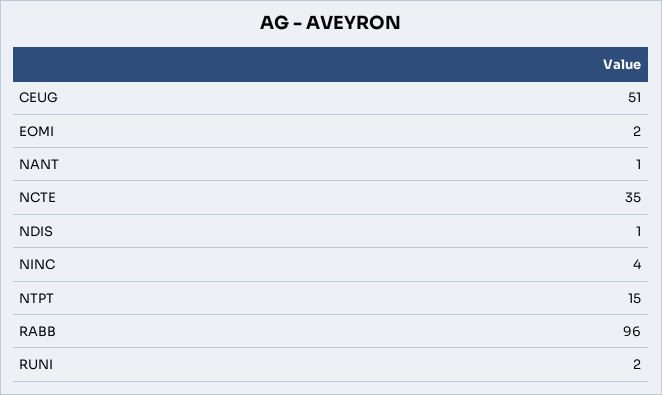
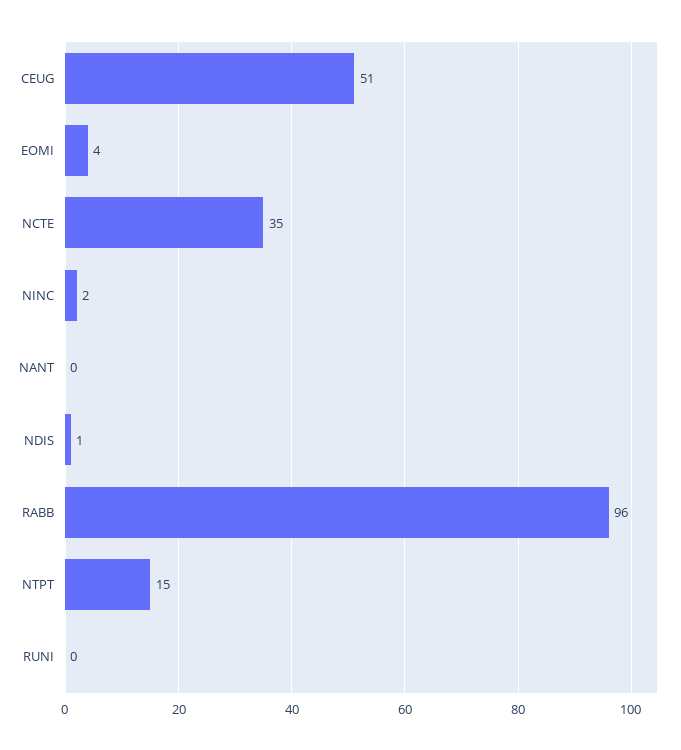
EOMI: 2 -> 4
NANT: 1 -> 0
NINC: 4 -> 2
RUNI: 2 -> 0

